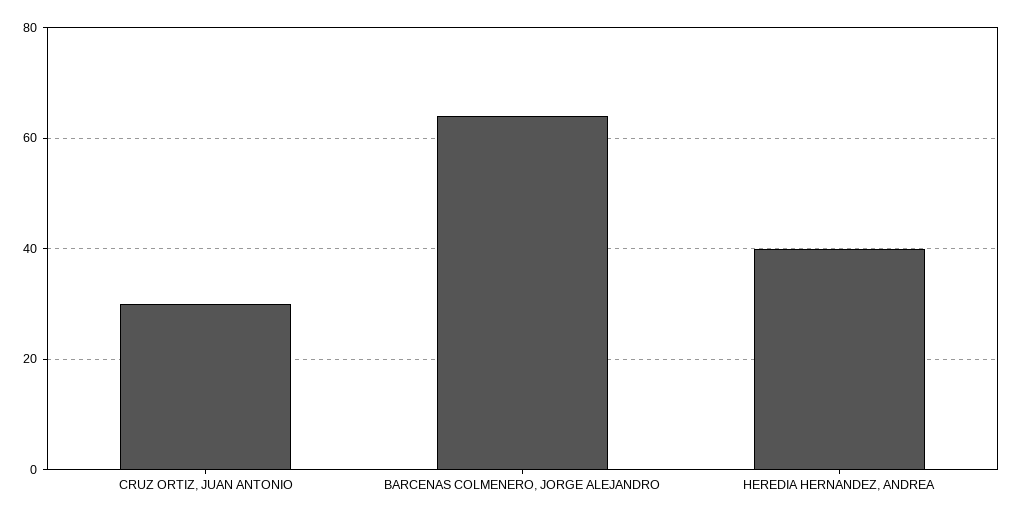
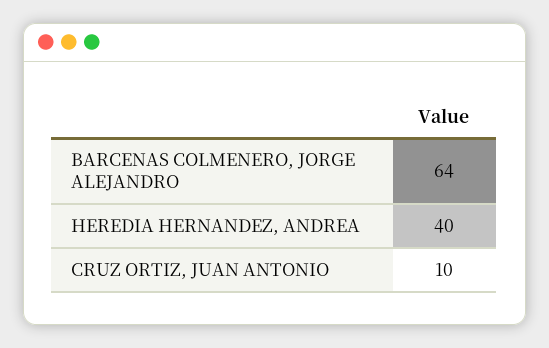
CRUZ ORTIZ, JUAN ANTONIO: 30 -> 10

